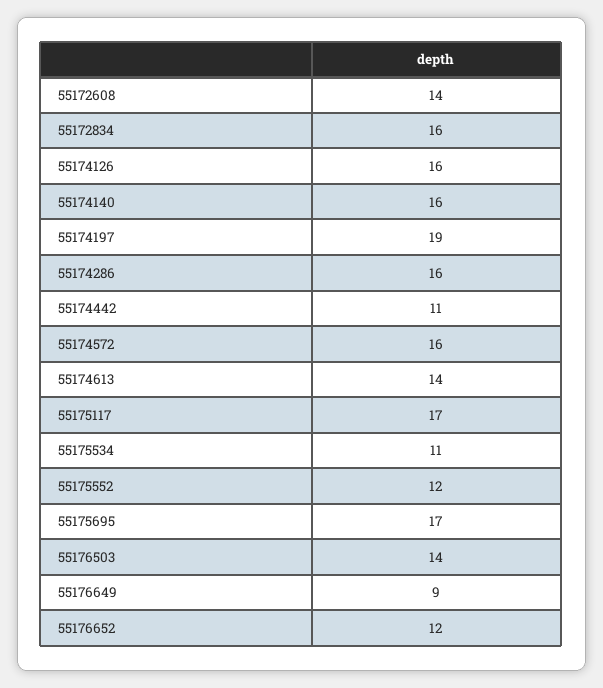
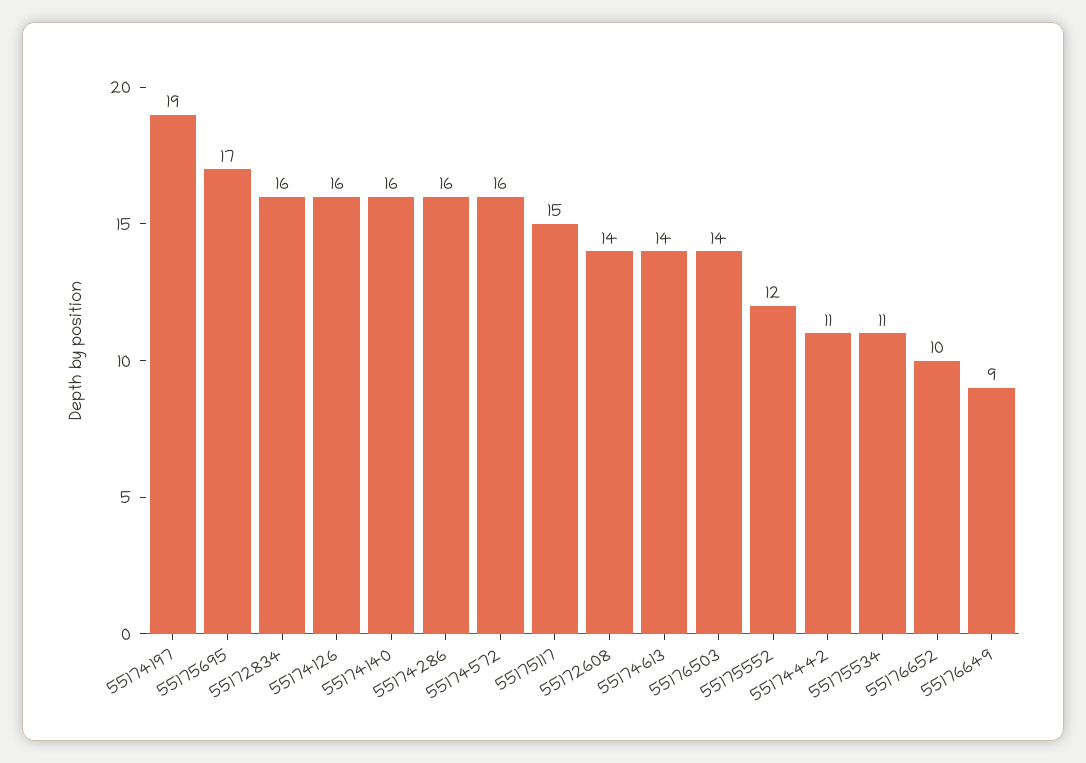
55175117: 17 -> 15
55176652: 12 -> 10

